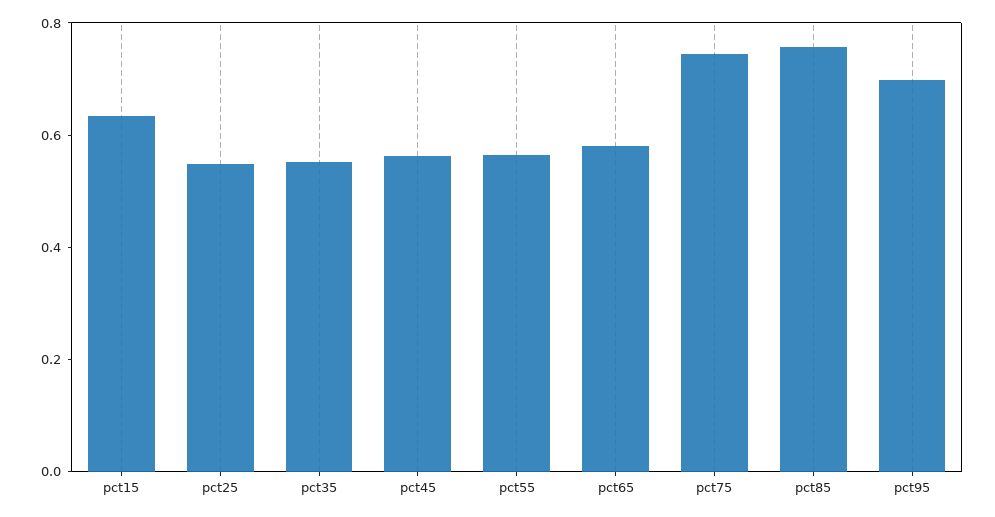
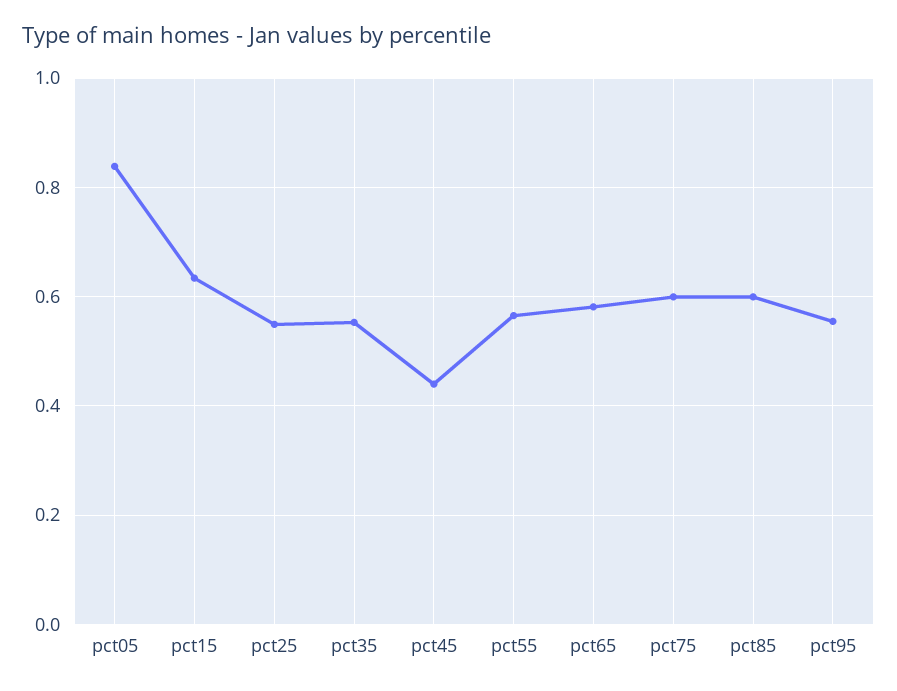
pct45: 0.55 -> 0.44
pct75: 0.75 -> 0.6
pct85: 0.75 -> 0.6
pct95: 0.7 -> 0.56
pct05: none -> 0.84

